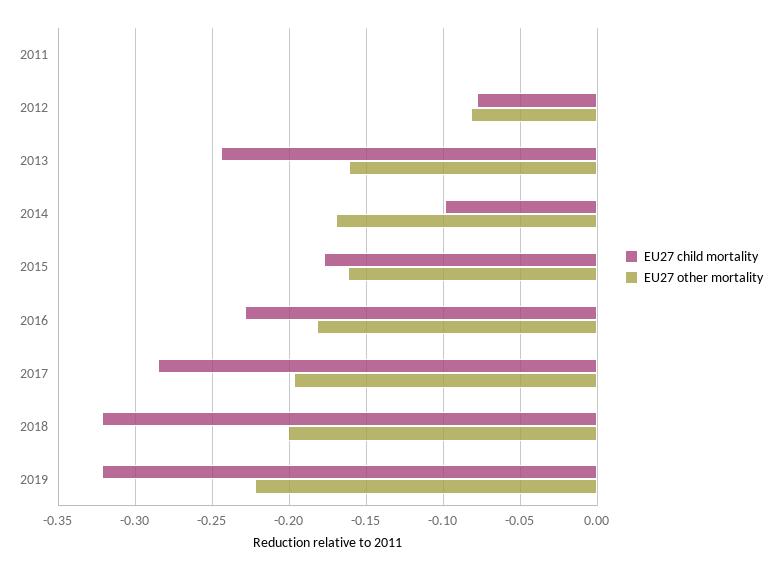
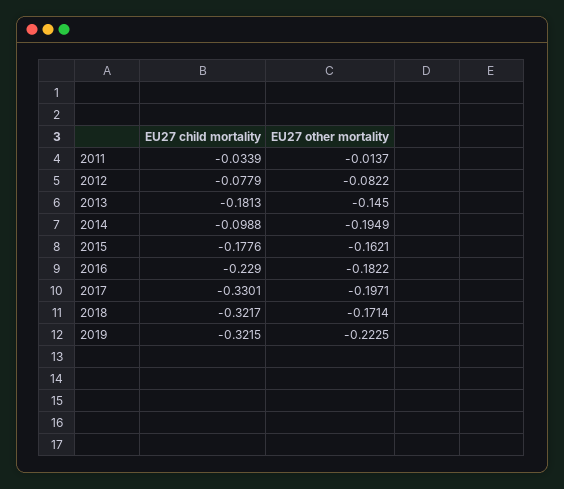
EU27 child mortality, 2011: 0 -> -0.0339
EU27 other mortality, 2011: 0 -> -0.0137
EU27 child mortality, 2013: -0.245 -> -0.1813
EU27 other mortality, 2013: -0.16 -> -0.145
EU27 other mortality, 2014: -0.17 -> -0.1949
EU27 child mortality, 2017: -0.285 -> -0.3301
EU27 other mortality, 2018: -0.2 -> -0.1714

